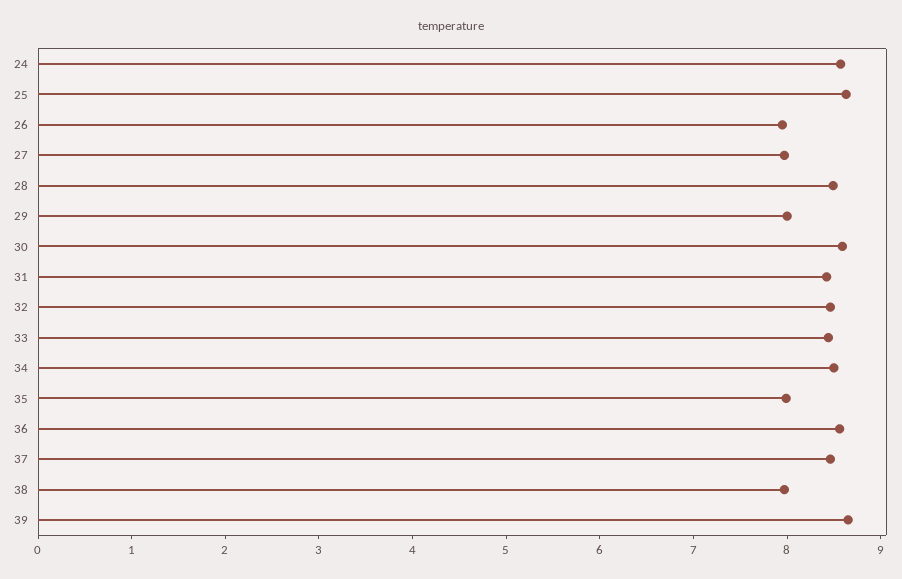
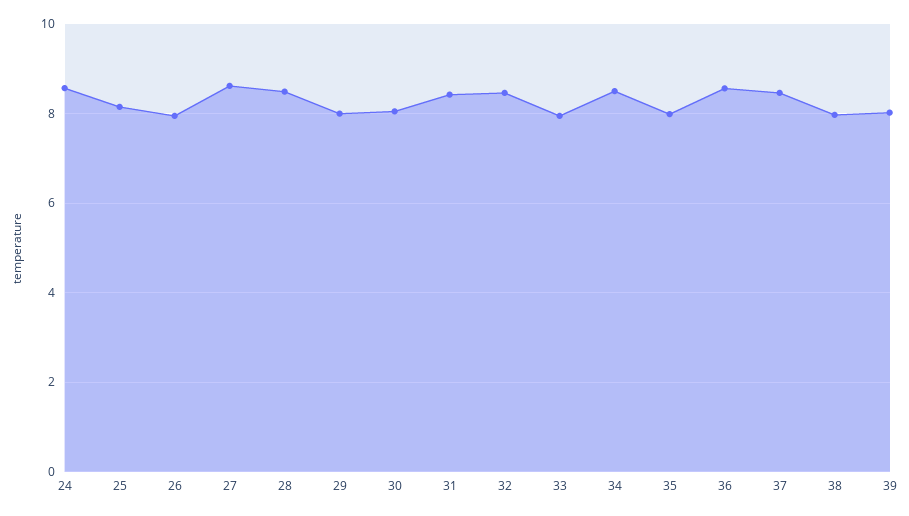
25: 8.6 -> 8.2
27: 8 -> 8.6
30: 8.6 -> 8
33: 8.4 -> 8
39: 8.6 -> 8

